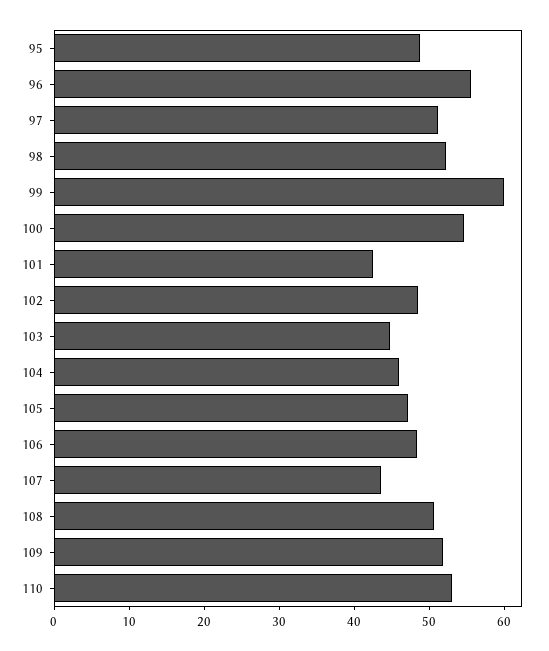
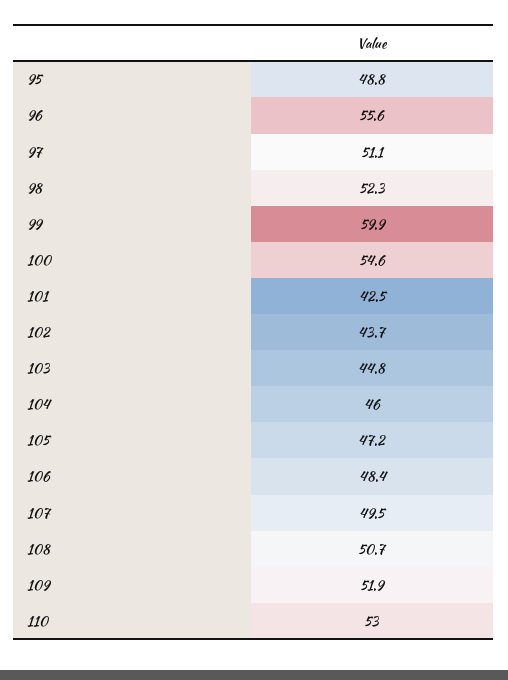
102: 48 -> 43.7
107: 44 -> 49.5

